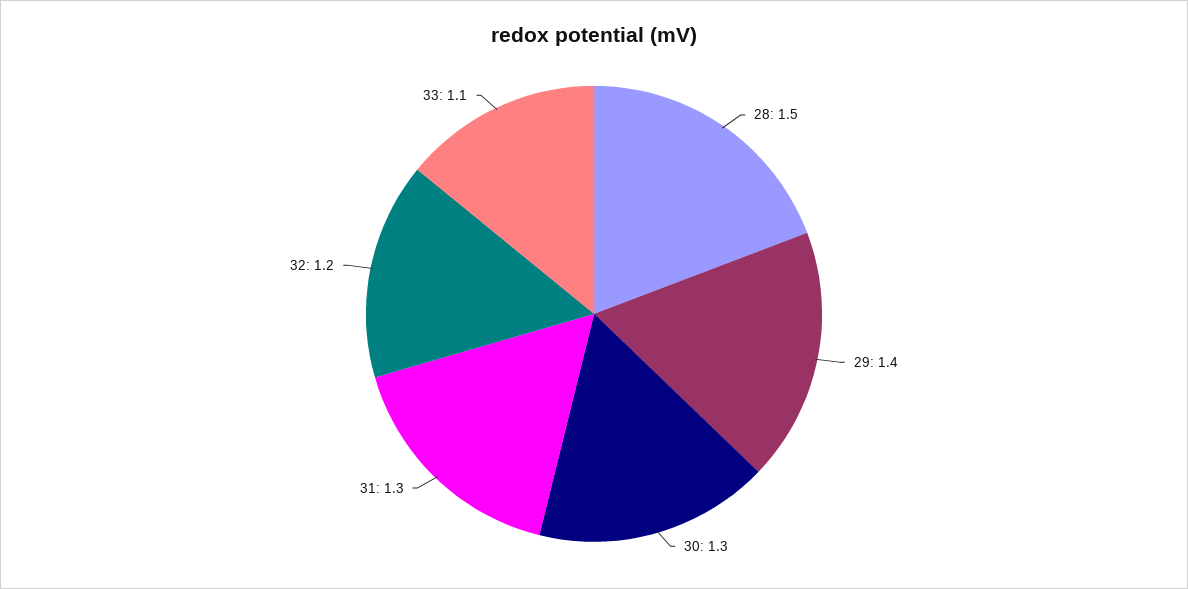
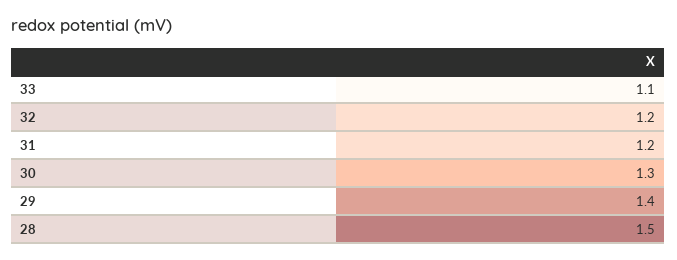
31: 1.3 -> 1.2

